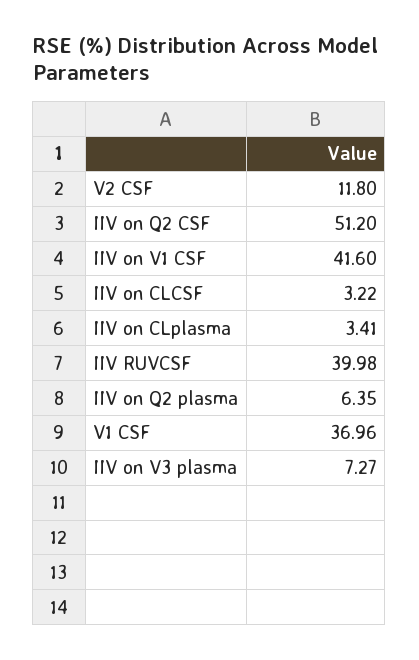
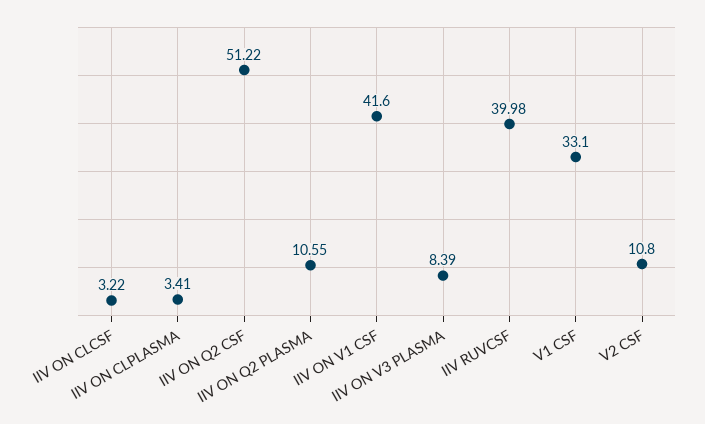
V2 CSF: 11.8 -> 10.8
IIV on Q2 CSF: 51.2 -> 51.22
IIV on Q2 plasma: 6.35 -> 10.55
V1 CSF: 36.96 -> 33.1
IIV on V3 plasma: 7.27 -> 8.39

